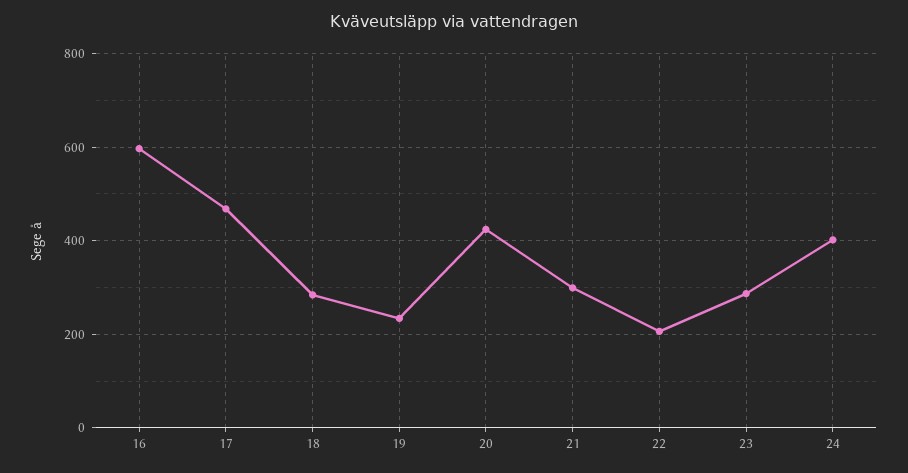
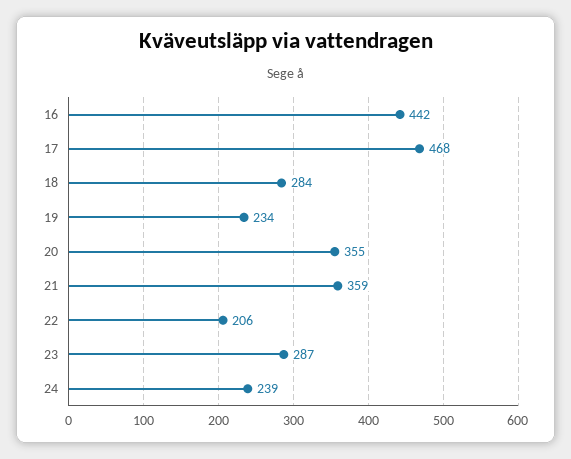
16: 600 -> 442
20: 420 -> 355
21: 300 -> 359
24: 400 -> 239

